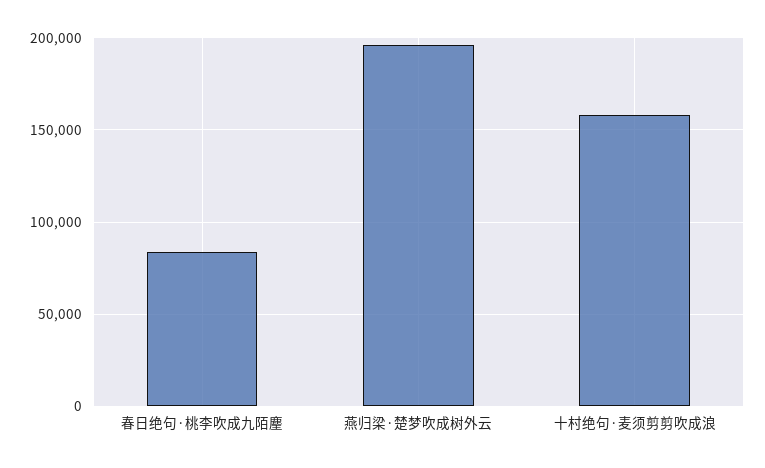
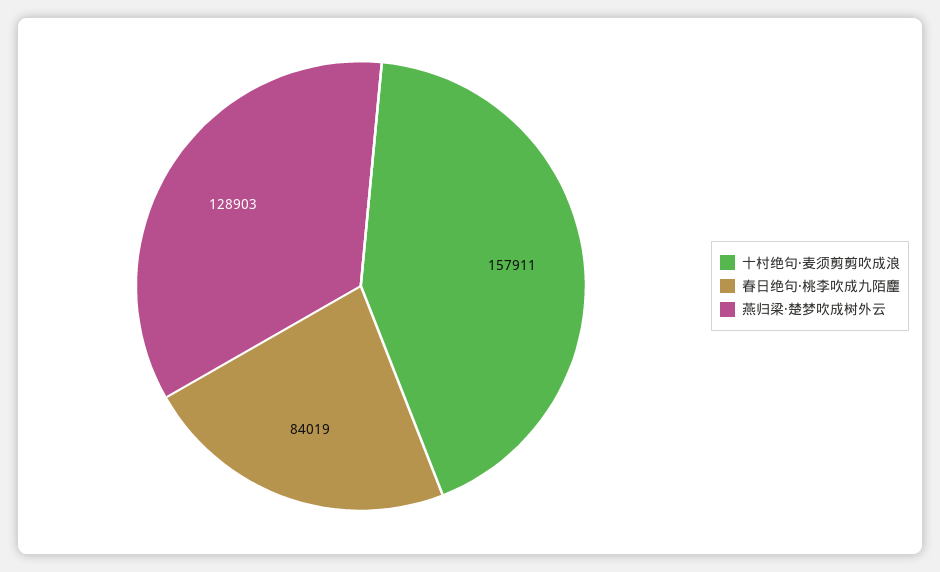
燕归梁·楚梦吹成树外云: 195000 -> 128903

